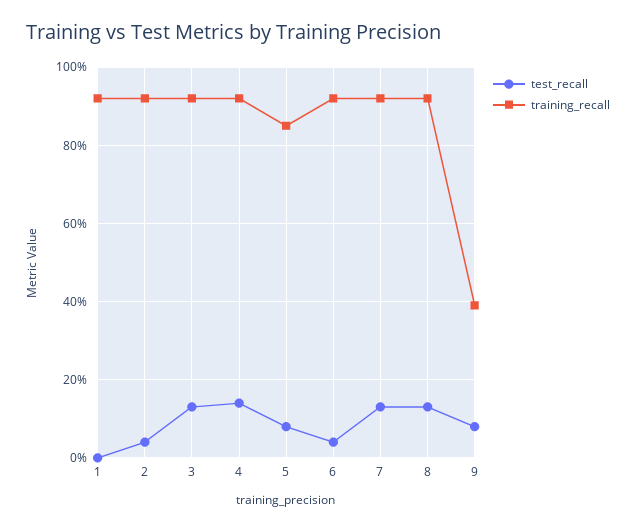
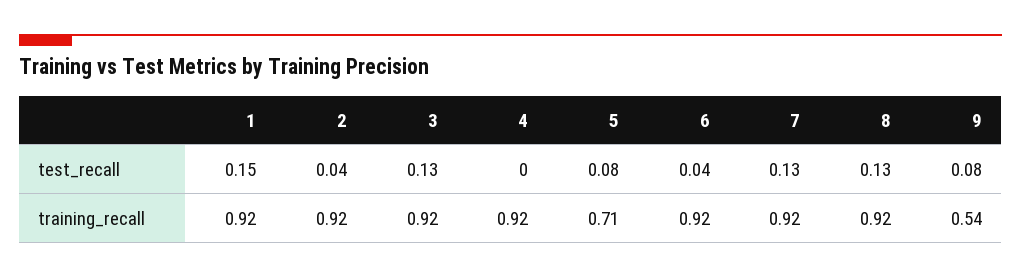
test_recall, 1: 0 -> 0.15
test_recall, 4: 0.15 -> 0
training_recall, 5: 0.85 -> 0.71
training_recall, 9: 0.4 -> 0.54

